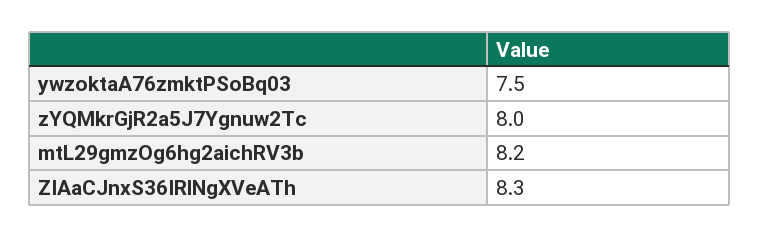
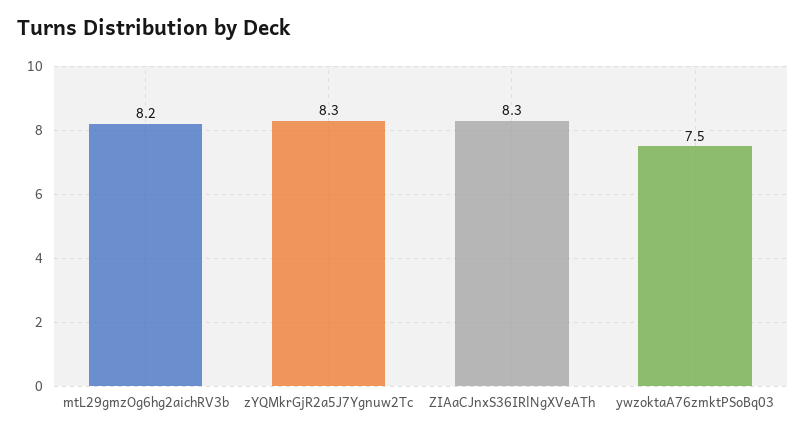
zYQMkrGjR2a5J7Ygnuw2Tc: 8 -> 8.3

